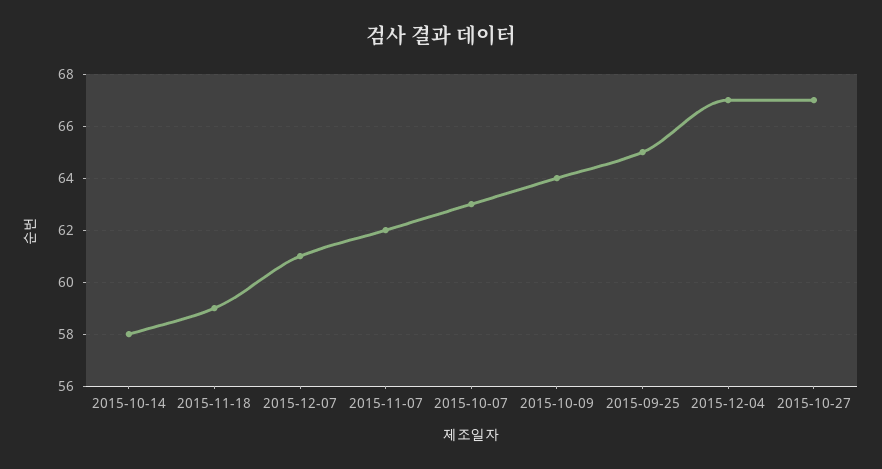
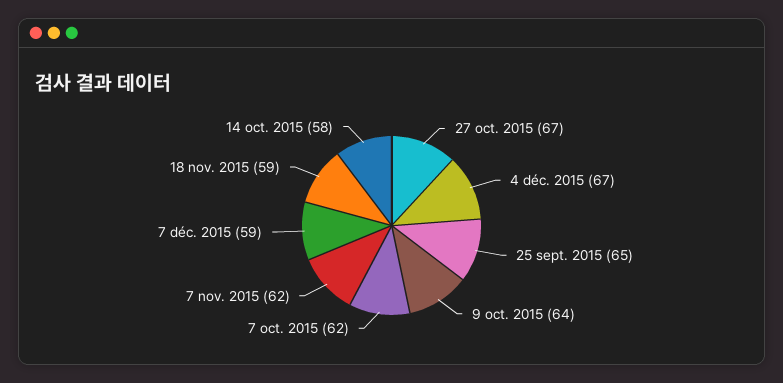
2015-12-07: 61 -> 59
2015-10-07: 63 -> 62

